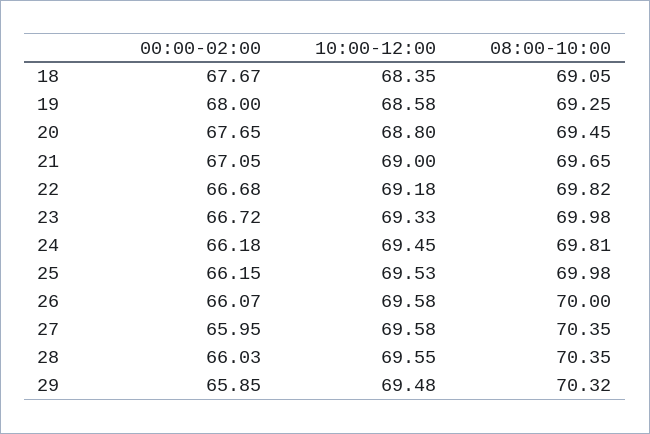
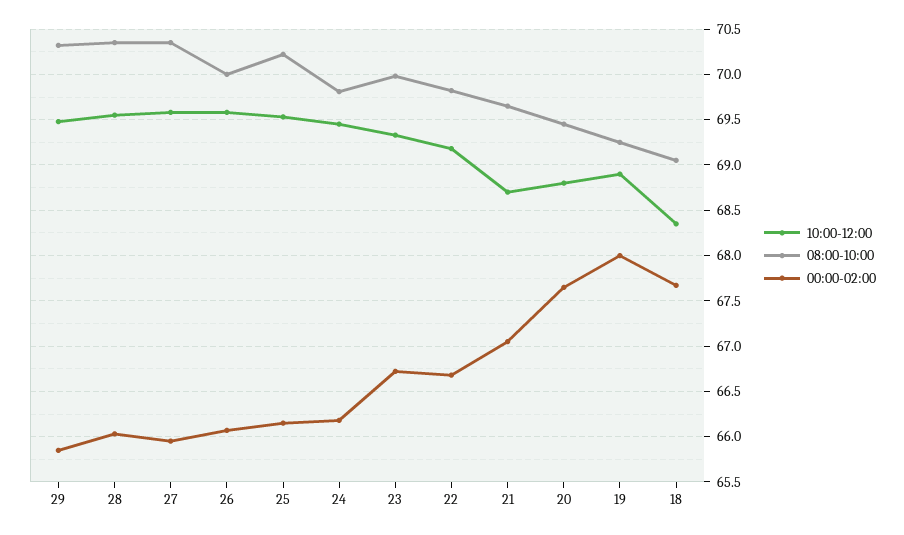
10:00-12:00, 19: 68.58 -> 68.9
10:00-12:00, 21: 69 -> 68.7
08:00-10:00, 25: 69.98 -> 70.2

